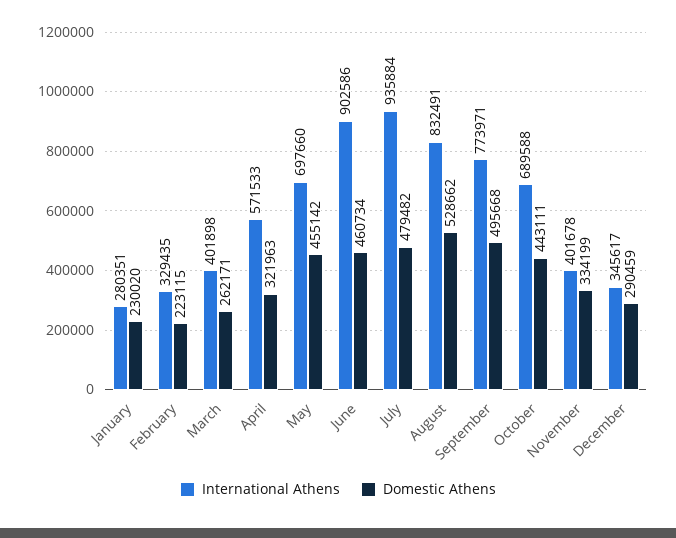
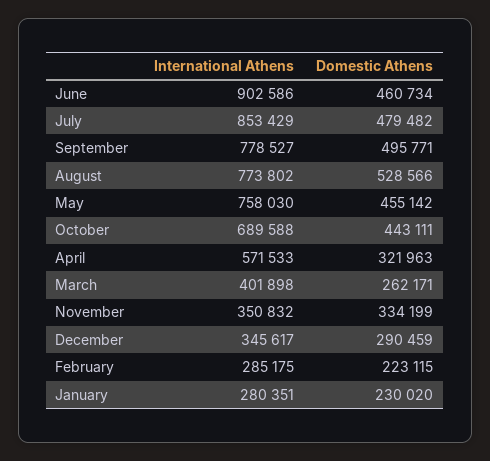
International Athens, February: 329435 -> 285175
International Athens, May: 697660 -> 758030
International Athens, July: 935884 -> 853429
International Athens, August: 832491 -> 773802
Domestic Athens, August: 528662 -> 528566
International Athens, September: 773971 -> 778527
Domestic Athens, September: 495668 -> 495771
International Athens, November: 401678 -> 350832

